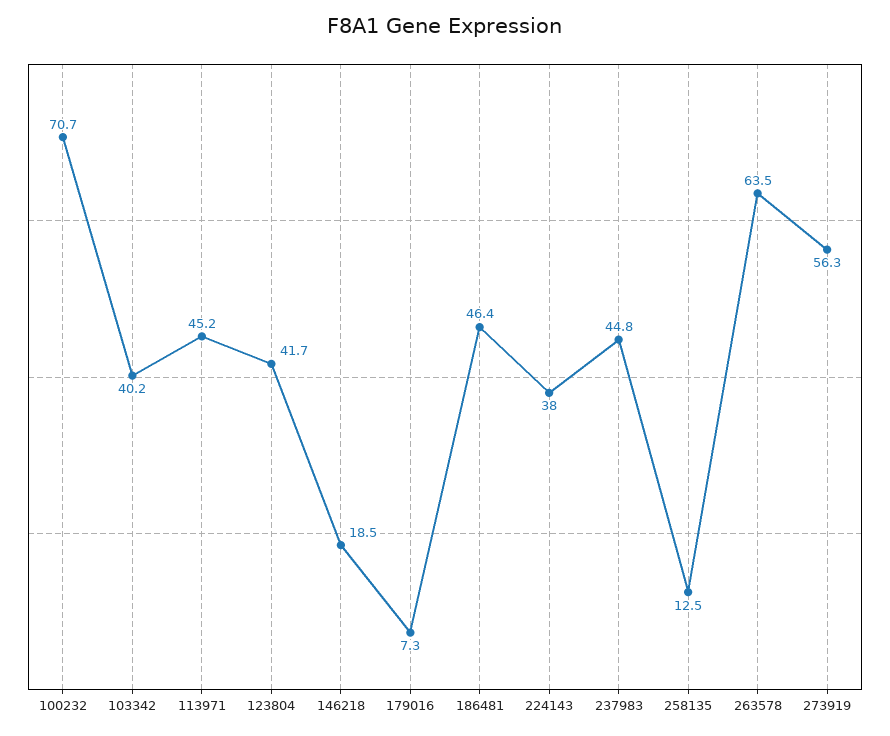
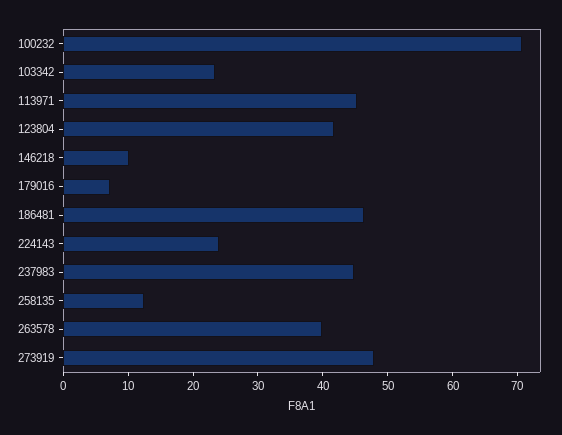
103342: 40.2 -> 24
146218: 18.5 -> 10
224143: 38 -> 24
263578: 63.5 -> 40
273919: 56.3 -> 48

